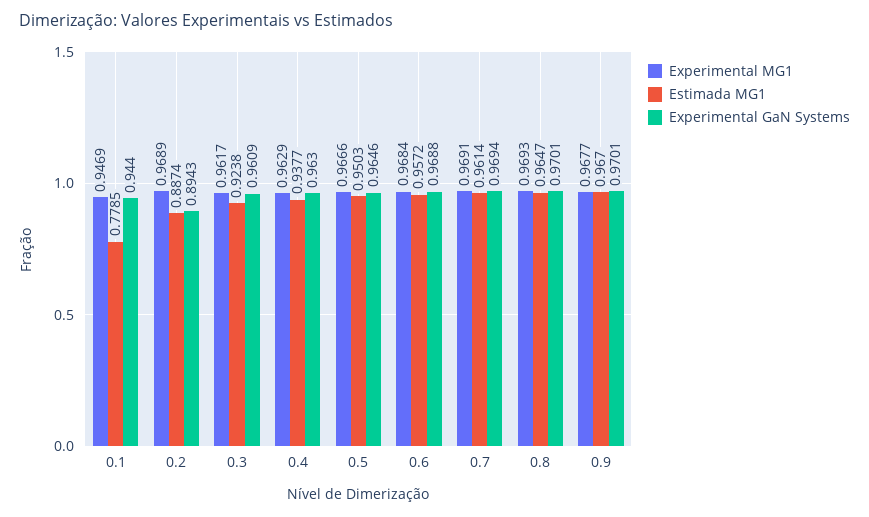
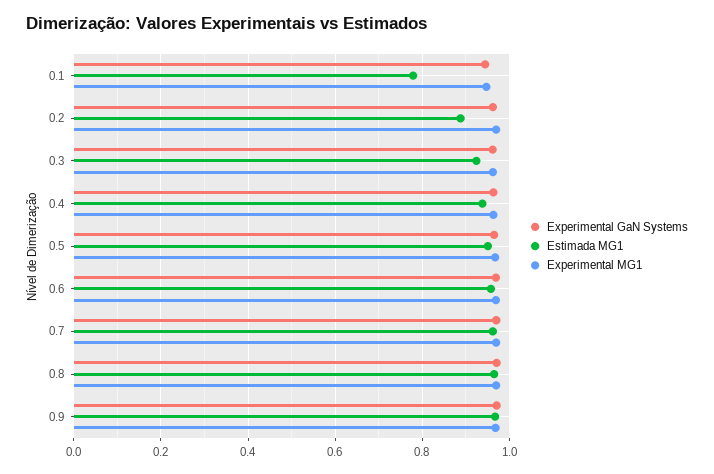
Experimental GaN Systems, 0.2: 0.8943 -> 0.96

